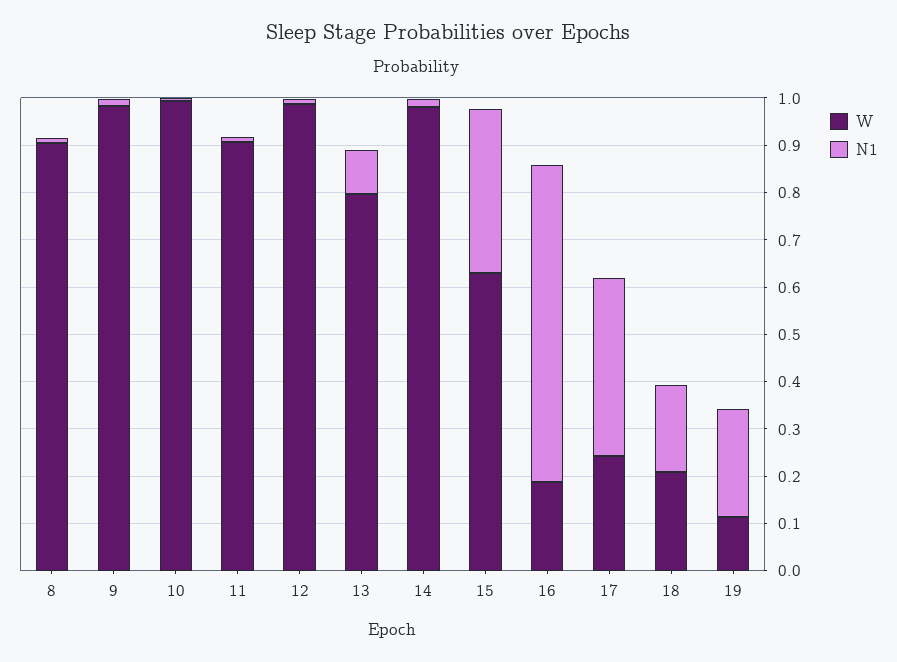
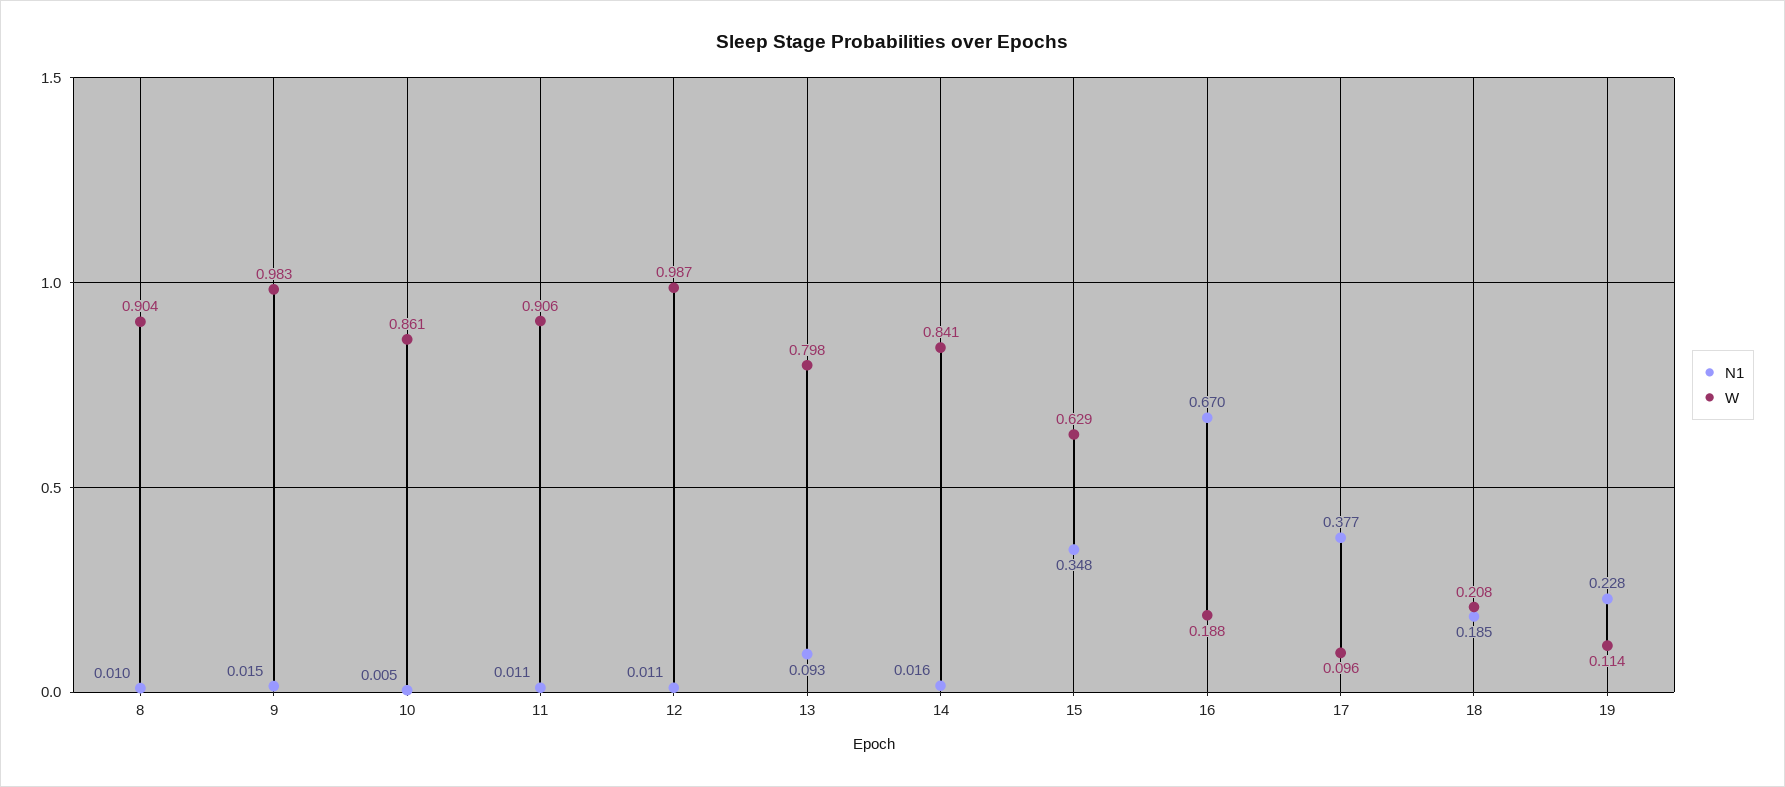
W, 10: 1 -> 0.861
W, 14: 0.98 -> 0.841
W, 17: 0.24 -> 0.096

